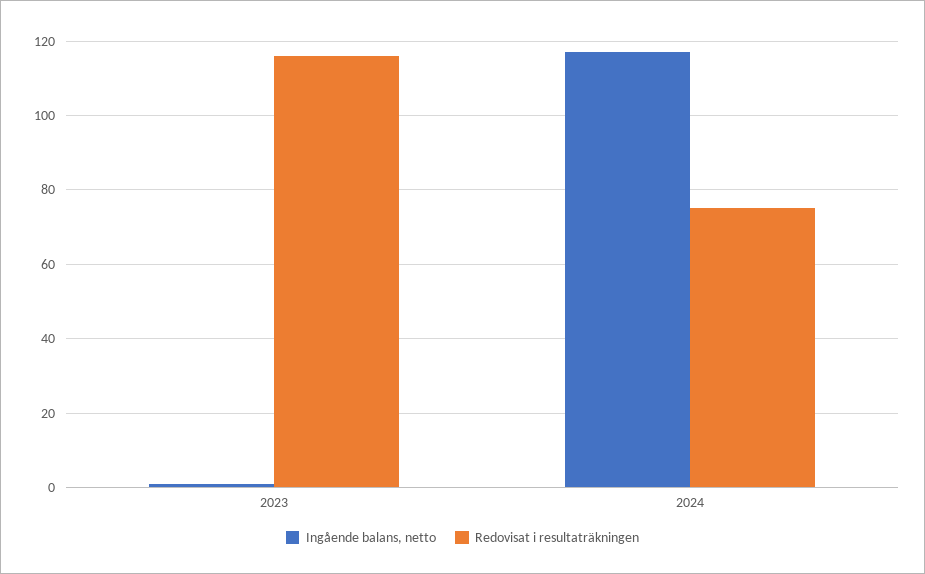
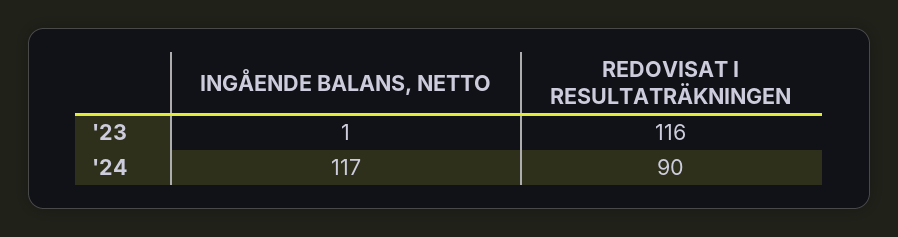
Redovisat i resultaträkningen, 2024: 75 -> 90

